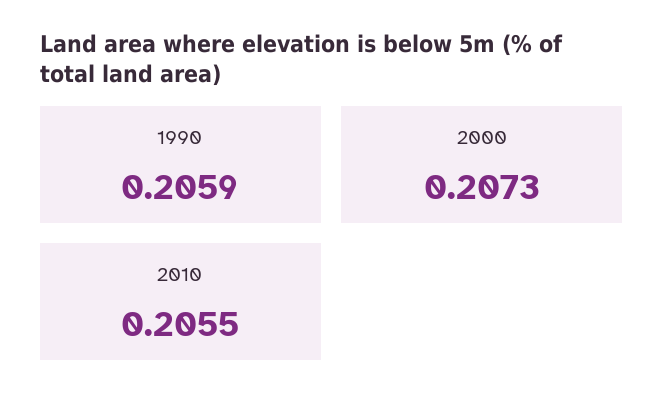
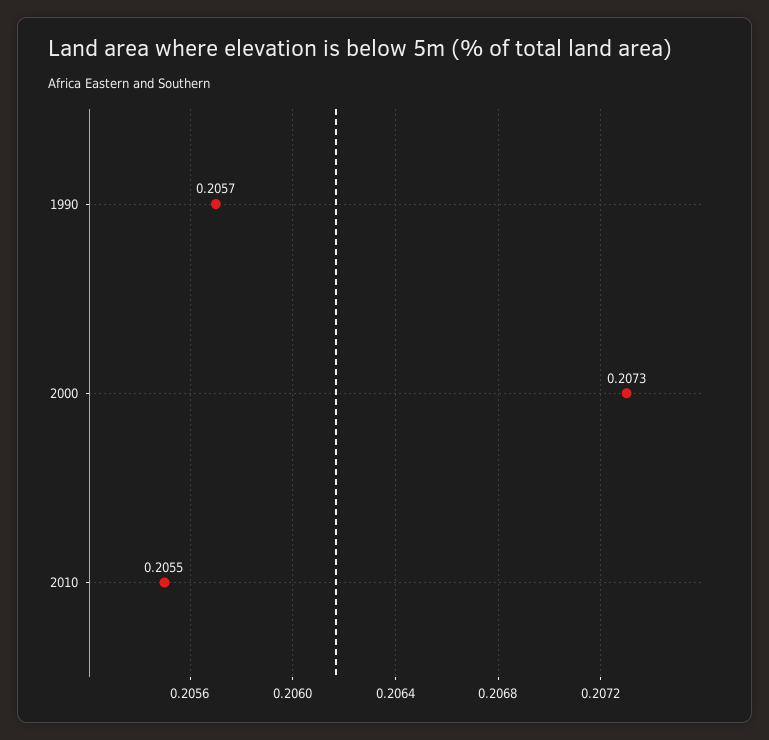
1990: 0.2059 -> 0.2057

